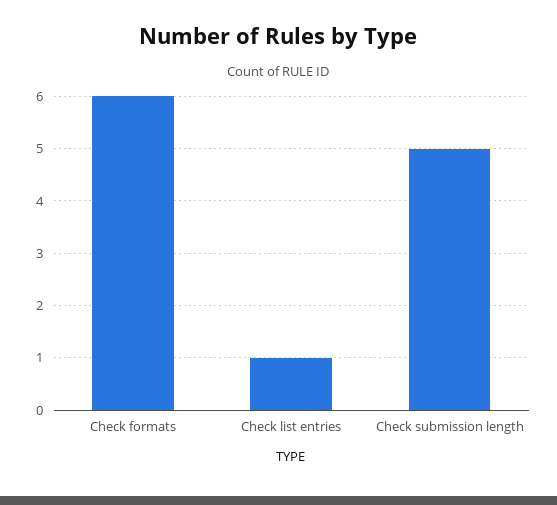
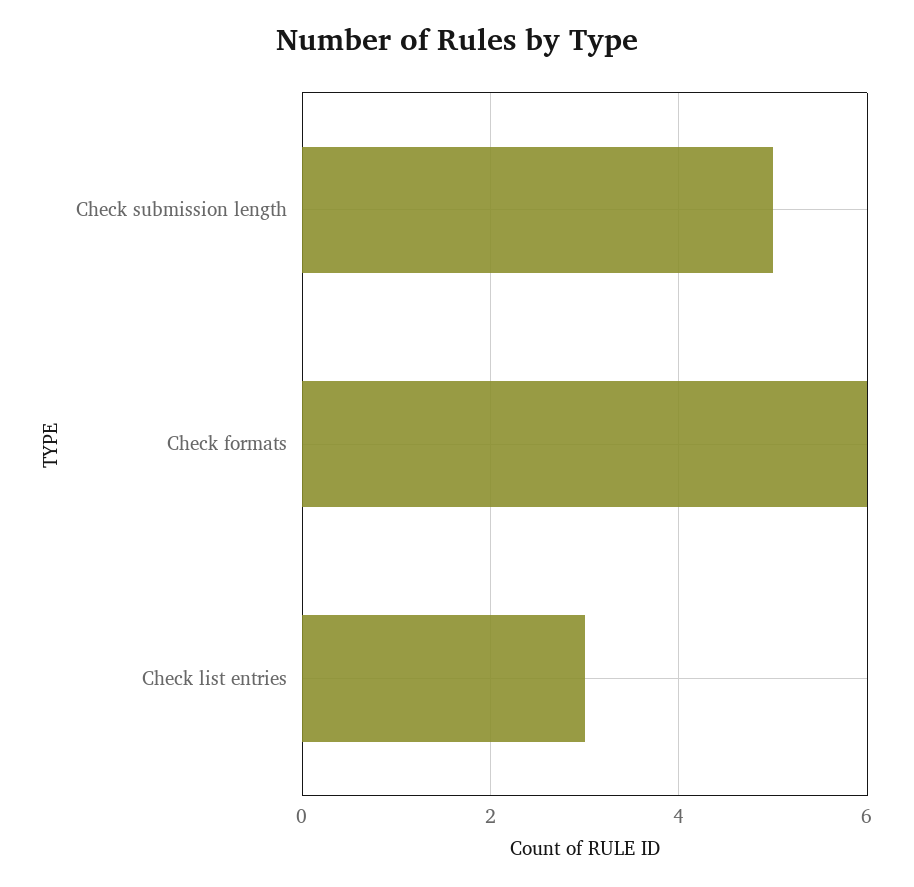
Check list entries: 1 -> 3

